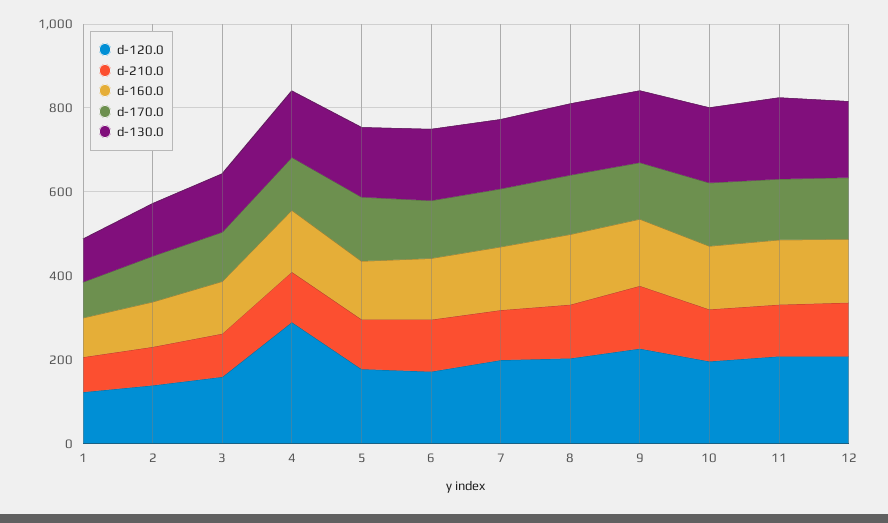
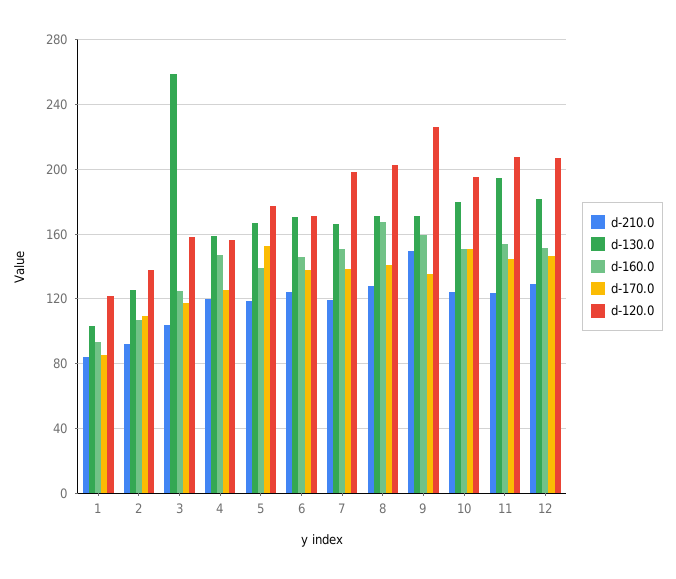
d-130.0, 3: 150 -> 260
d-120.0, 4: 300 -> 155

